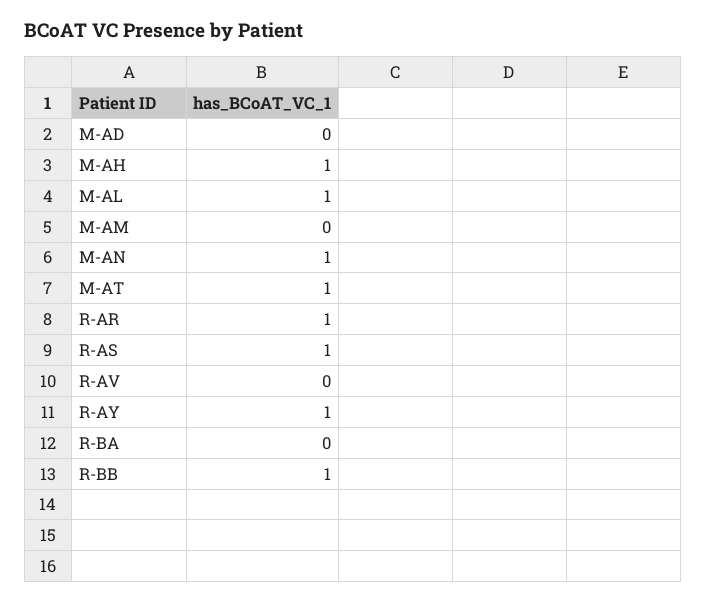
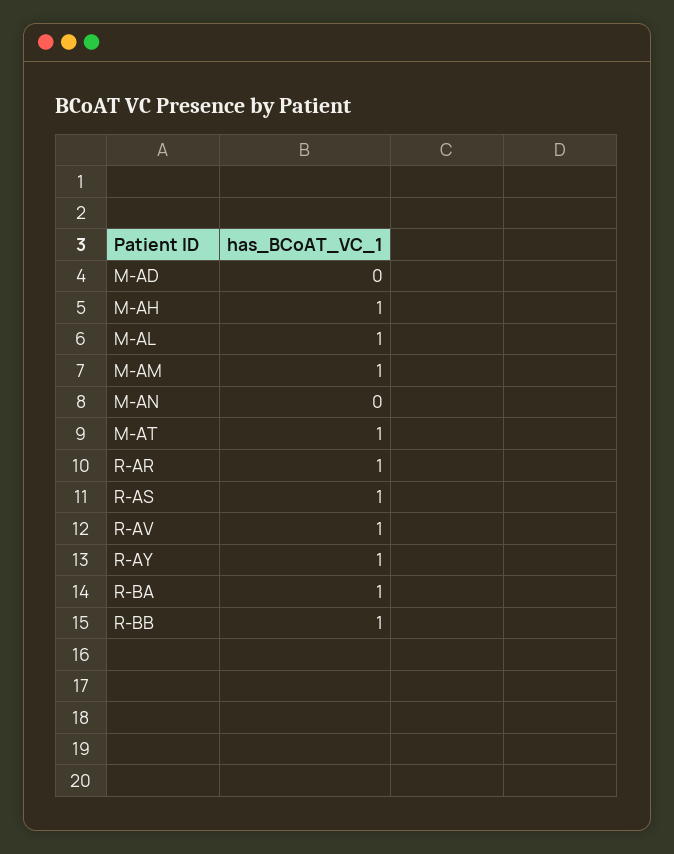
M-AM: 0 -> 1
M-AN: 1 -> 0
R-AV: 0 -> 1
R-BA: 0 -> 1

